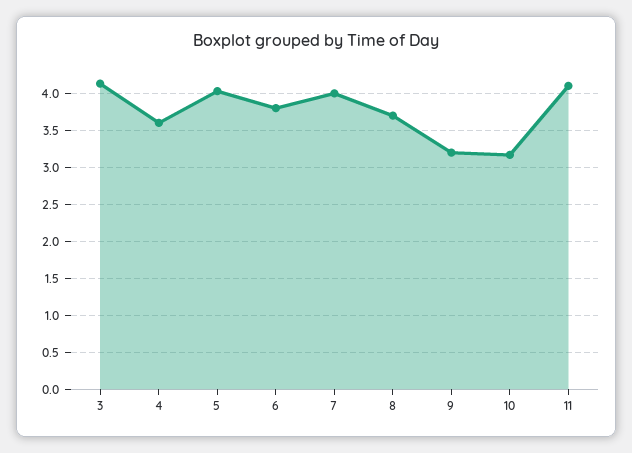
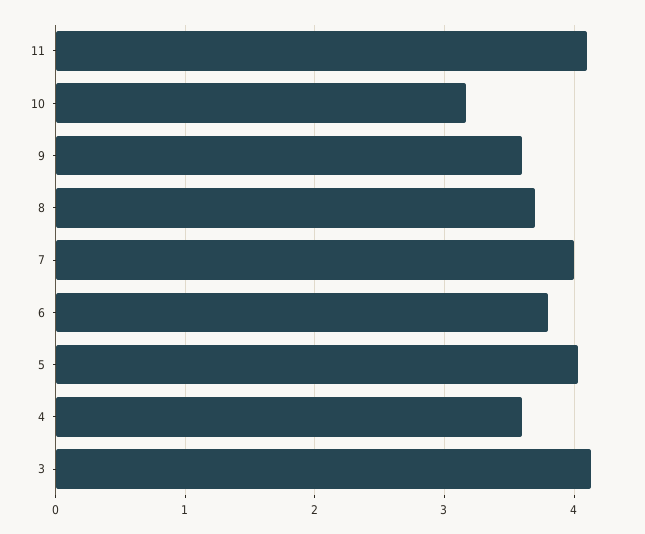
9: 3.2 -> 3.6

